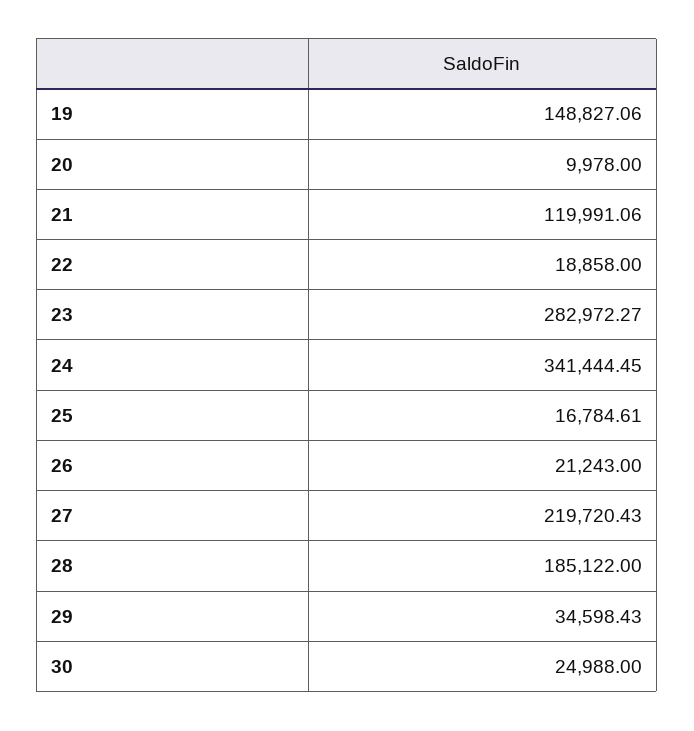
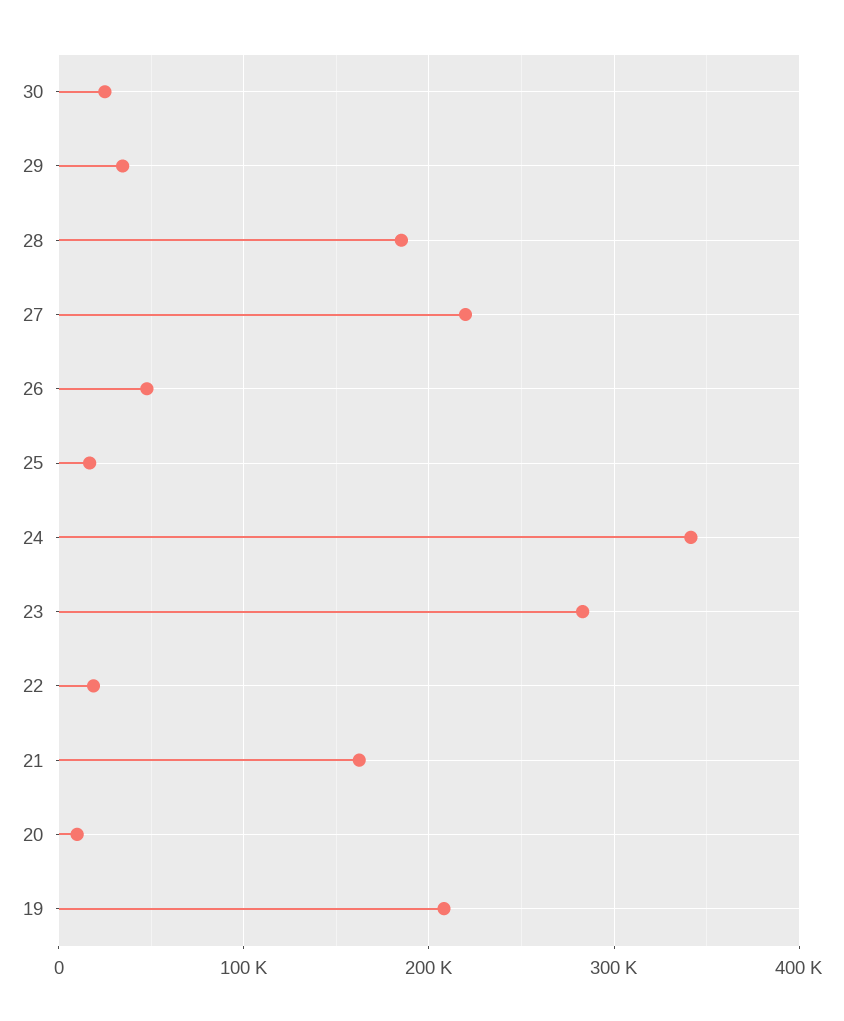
19: 148827.06 -> 210000
21: 119991.06 -> 160000
26: 21243 -> 50000

